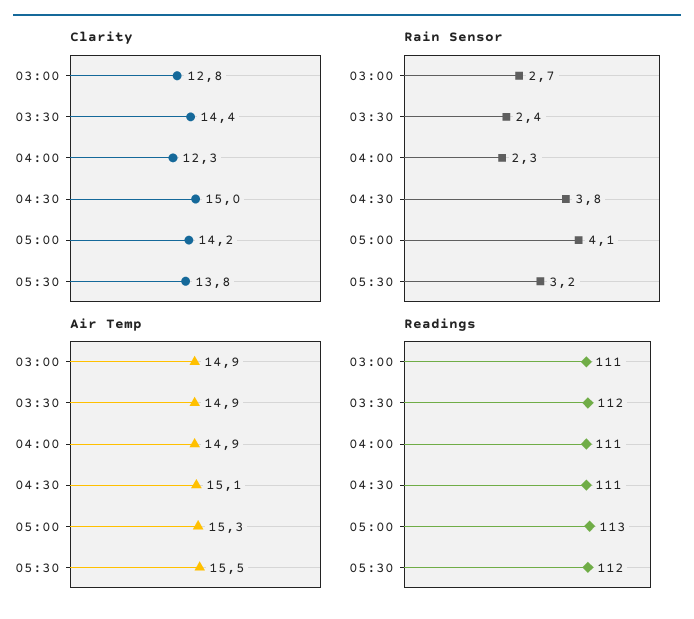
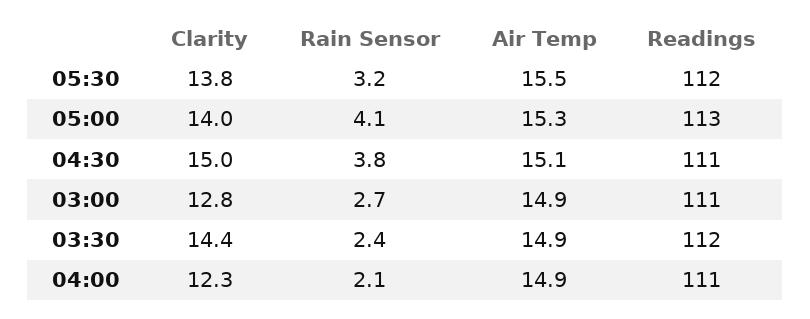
Clarity, 05:00: 14.2 -> 14
Rain Sensor, 04:00: 2.3 -> 2.1

